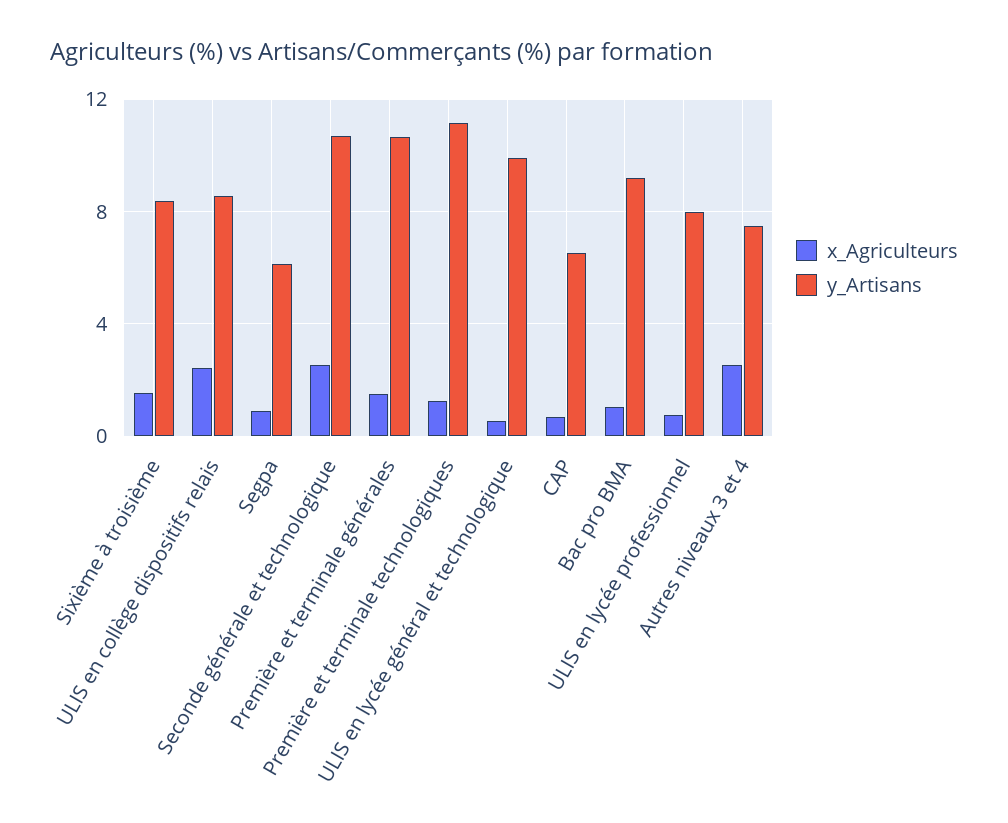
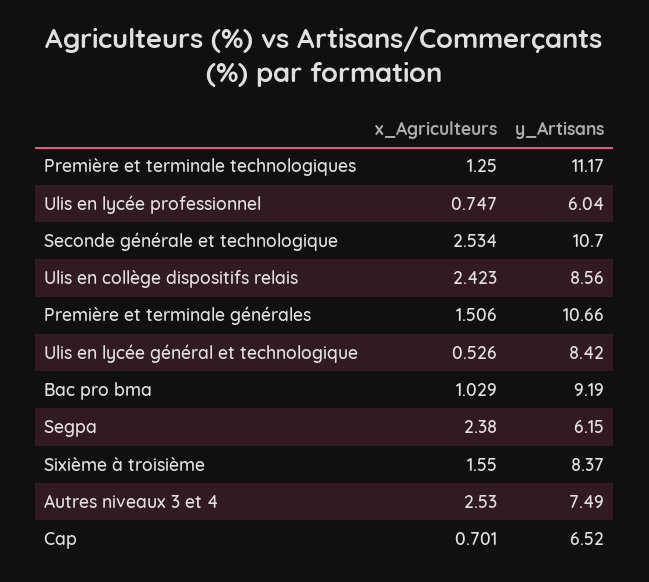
x_Agriculteurs, Segpa: 1 -> 2.38
y_Artisans, ULIS en lycée général et technologique: 10 -> 8.42
y_Artisans, ULIS en lycée professionnel: 8 -> 6.04

